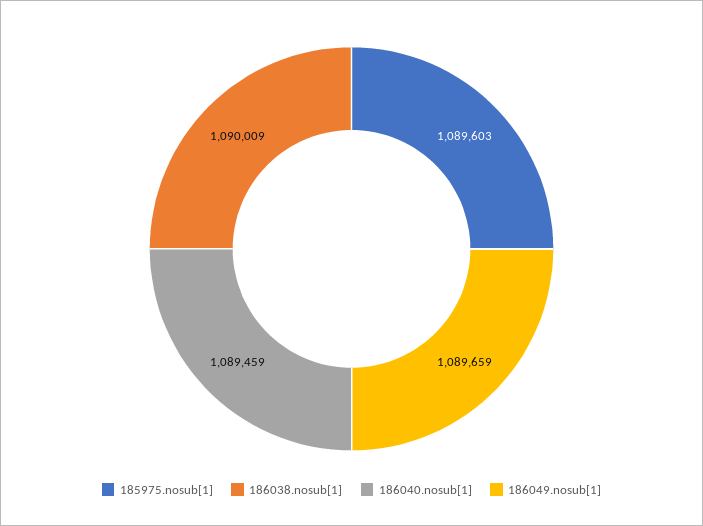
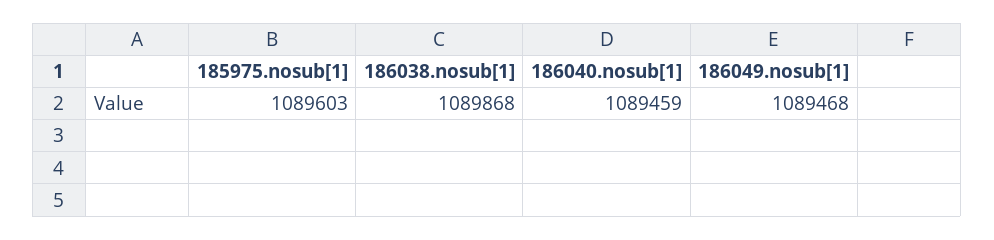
186038.nosub[1]: 1090009 -> 1089868
186049.nosub[1]: 1089659 -> 1089468

